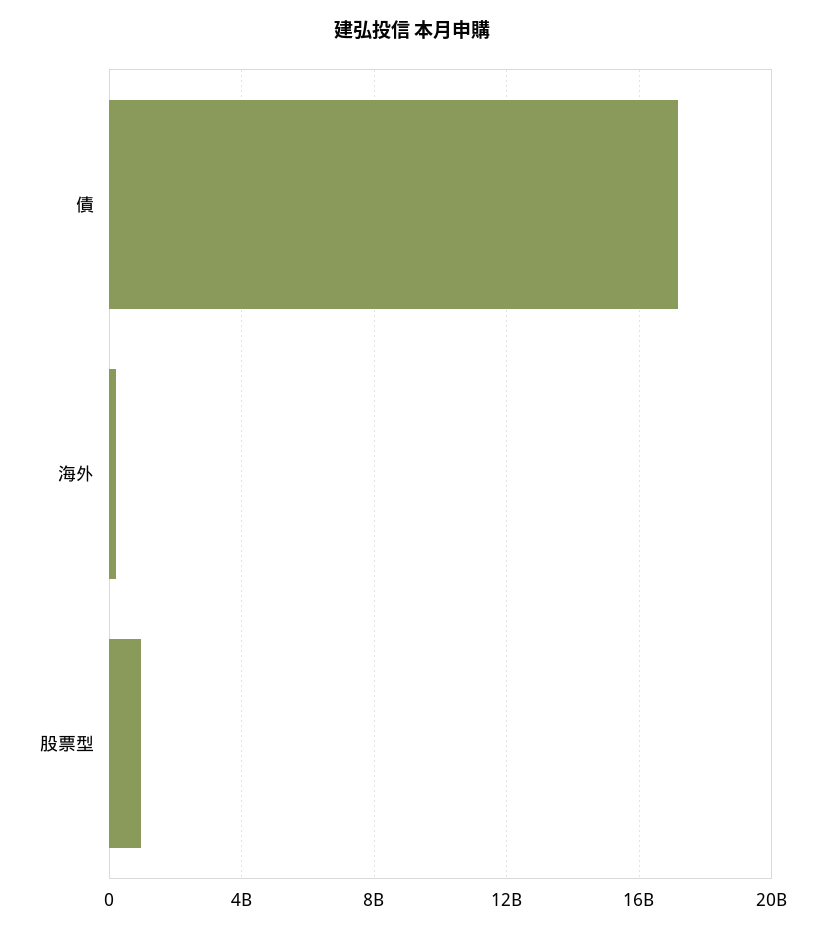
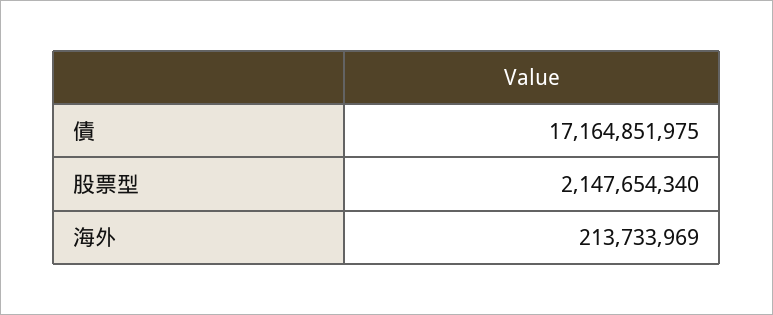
股票型: 1000000000 -> 2147654340

